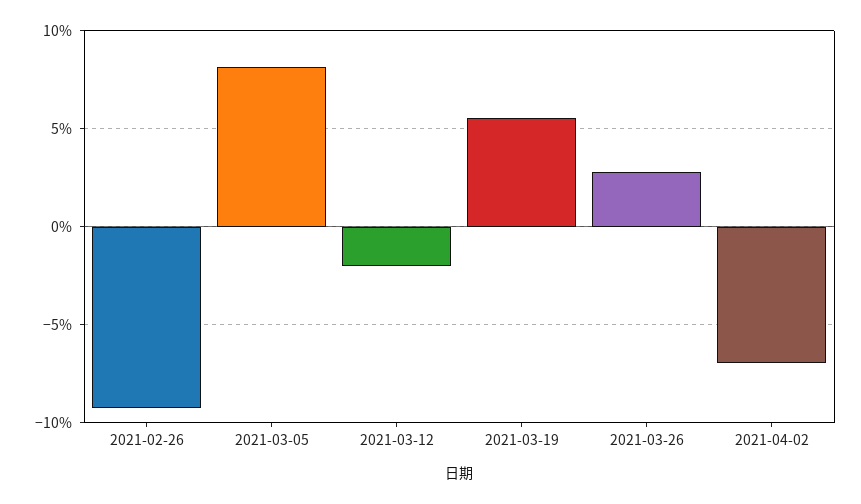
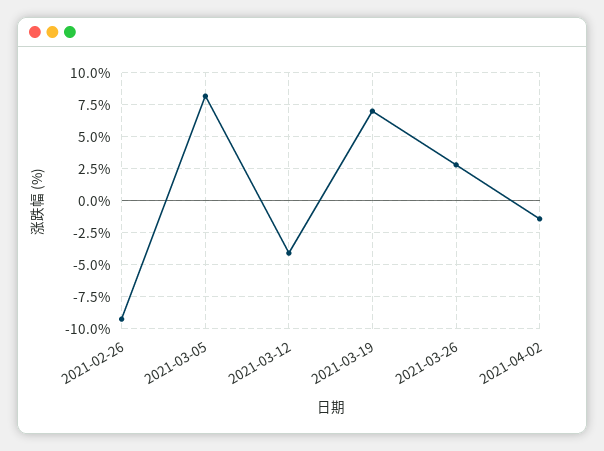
2021-03-12: -2 -> -4
2021-03-19: 5.5 -> 7
2021-04-02: -7 -> -1.5

